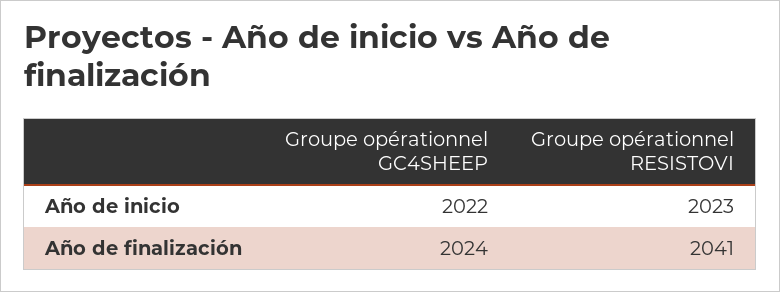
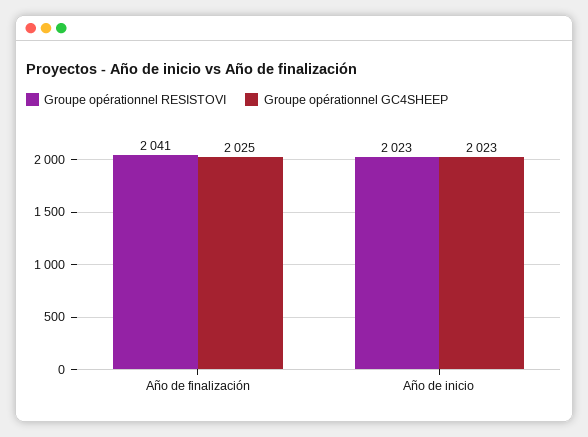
Groupe opérationnel GC4SHEEP, Año de inicio: 2022 -> 2023
Groupe opérationnel GC4SHEEP, Año de finalización: 2024 -> 2025

